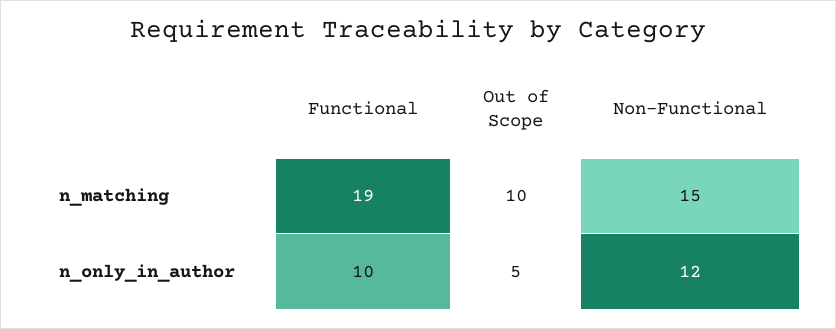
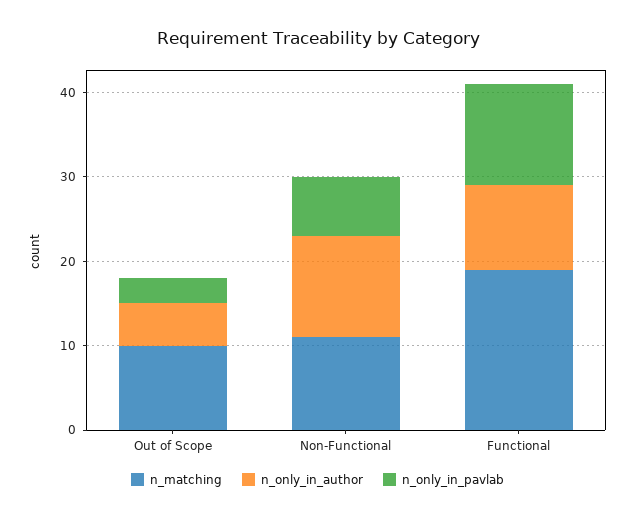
n_matching, Non-Functional: 15 -> 11
n_only_in_pavlab, Out of Scope: none -> 3
n_only_in_pavlab, Non-Functional: none -> 7
n_only_in_pavlab, Functional: none -> 12

